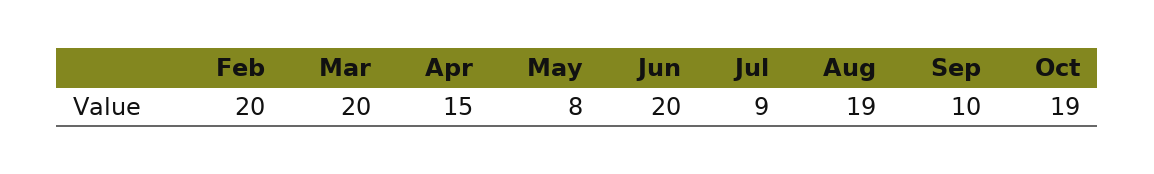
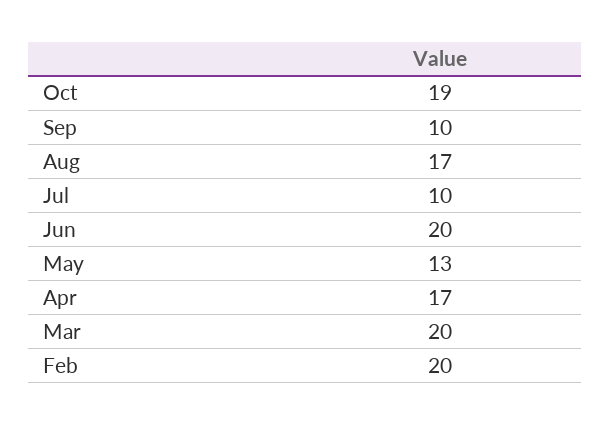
Apr: 15 -> 17
May: 8 -> 13
Jul: 9 -> 10
Aug: 19 -> 17

